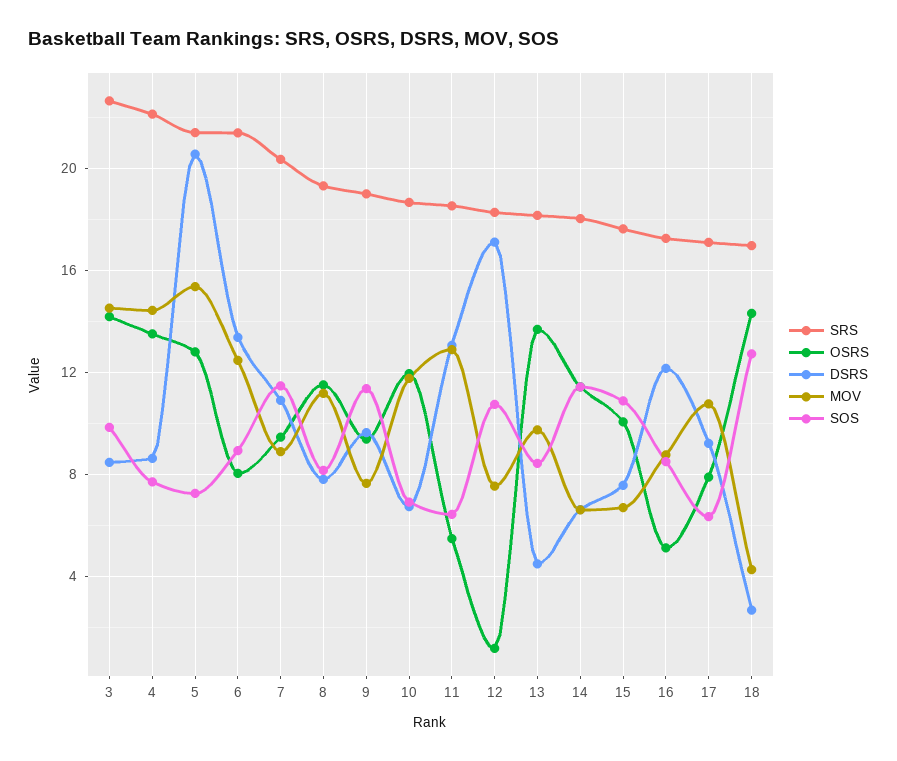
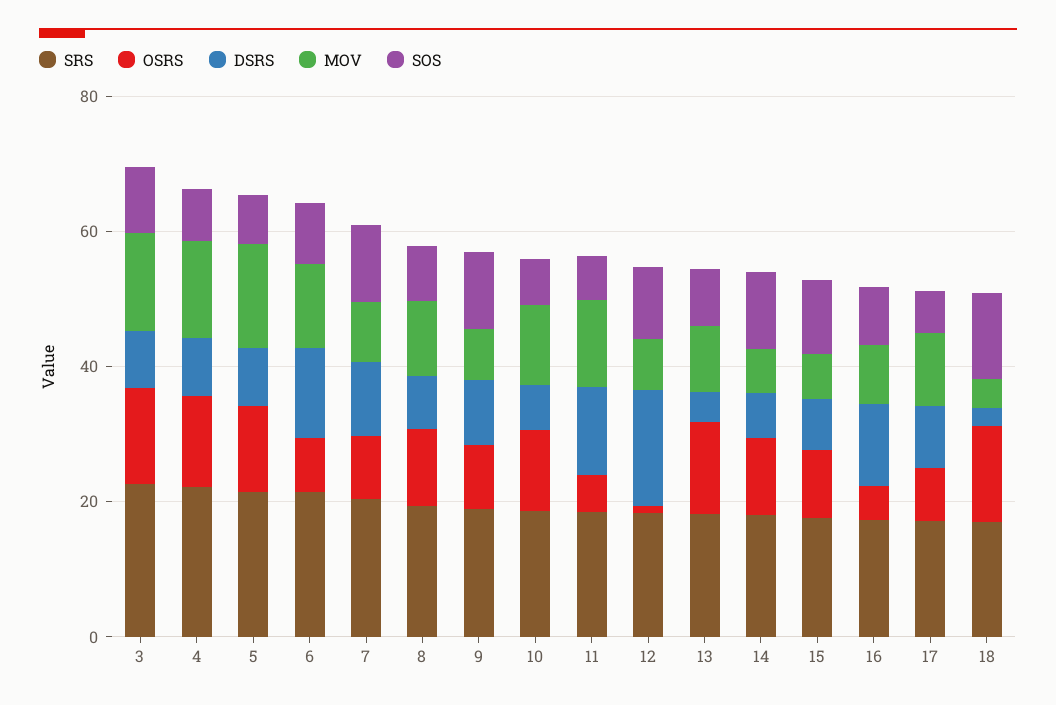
DSRS, 5: 20.5 -> 10

